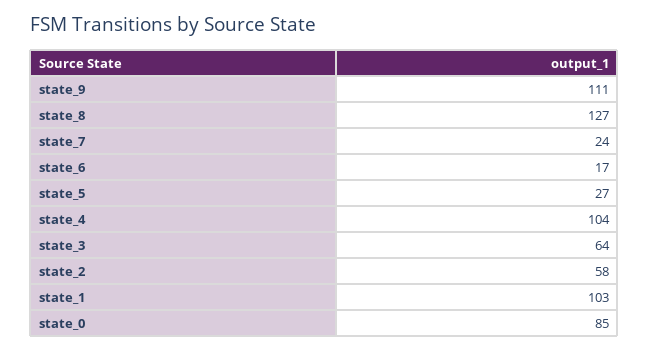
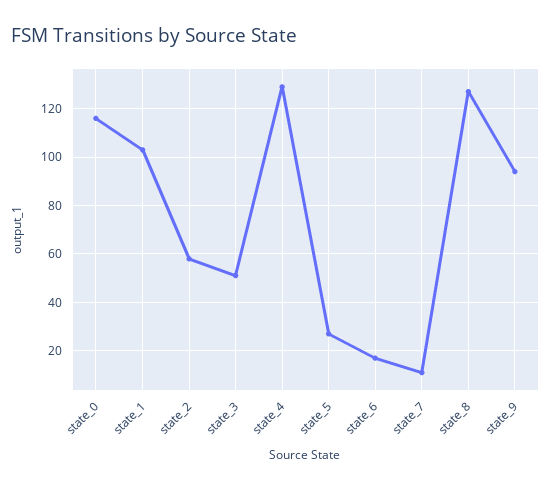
state_9: 111 -> 95
state_7: 24 -> 10
state_4: 104 -> 130
state_3: 64 -> 50
state_0: 85 -> 115

